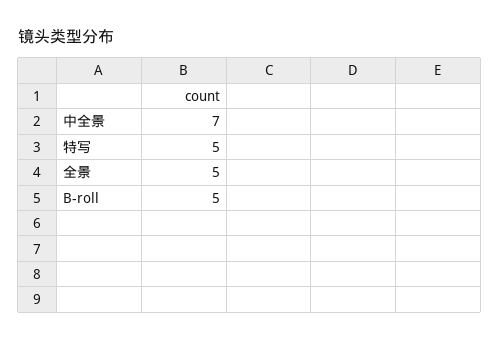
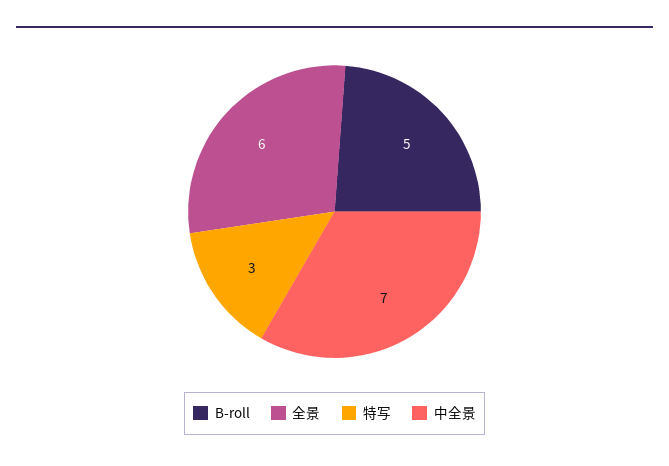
特写: 5 -> 3
全景: 5 -> 6

